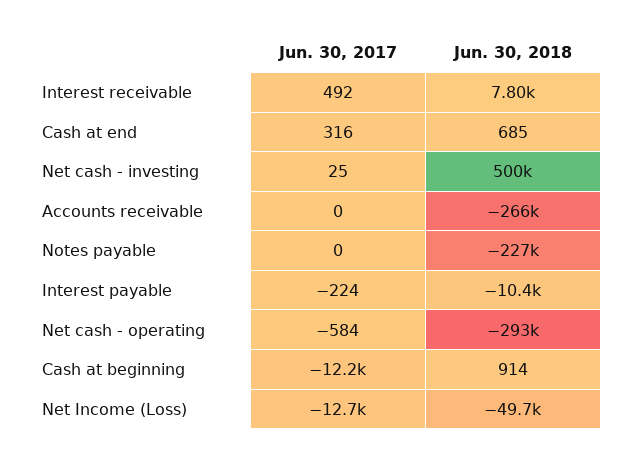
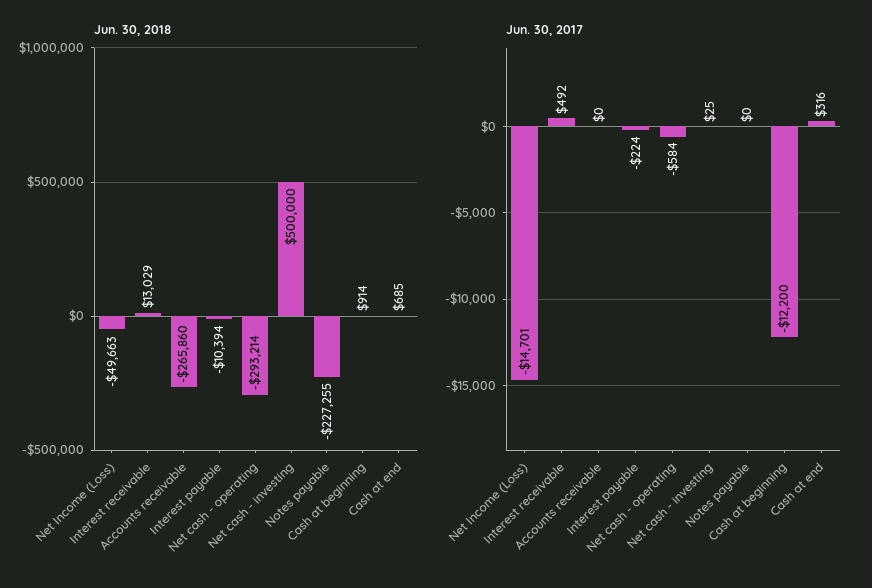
Jun. 30, 2018, Interest receivable: 7800 -> 13029
Jun. 30, 2017, Net Income (Loss): -12700 -> -14701

